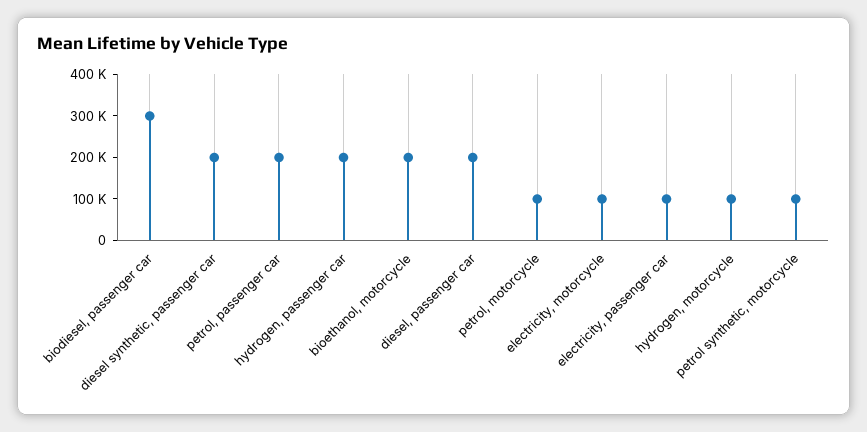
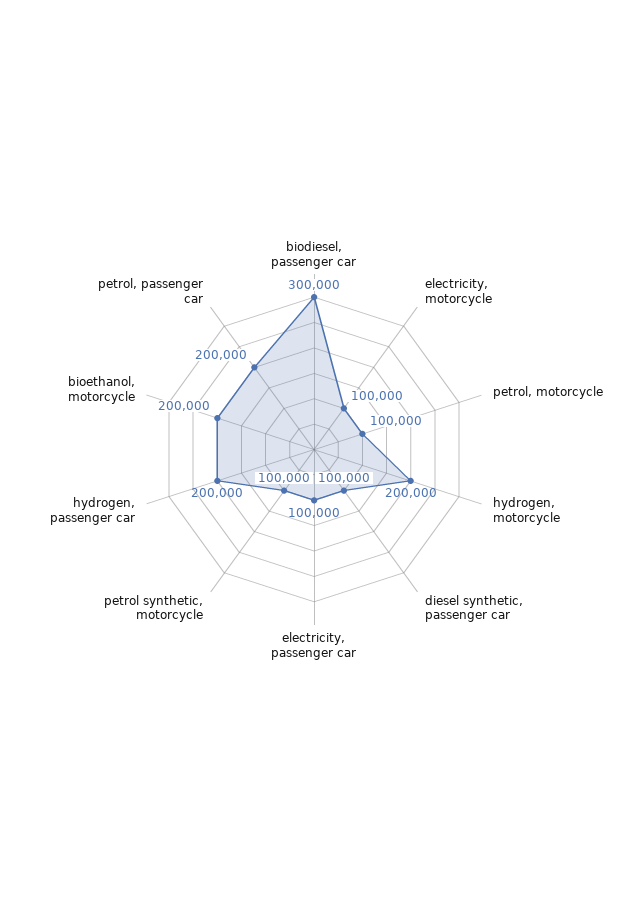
diesel synthetic, passenger car: 200000 -> 100000
diesel, passenger car: 200000 -> none
hydrogen, motorcycle: 100000 -> 200000

